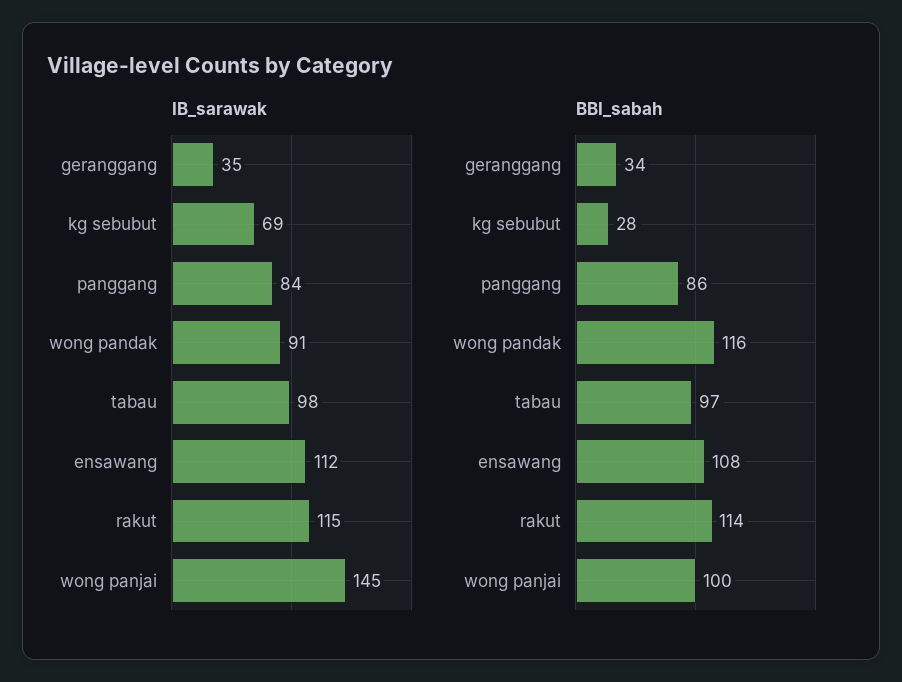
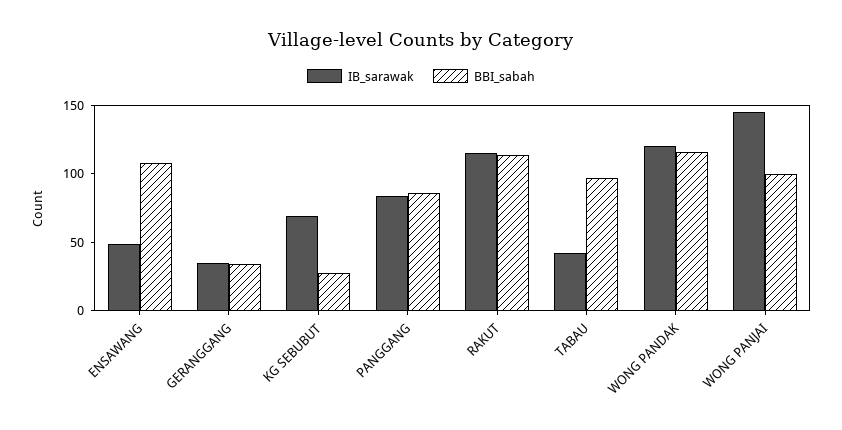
IB_sarawak, wong pandak: 91 -> 120
IB_sarawak, tabau: 98 -> 40
IB_sarawak, ensawang: 112 -> 50

